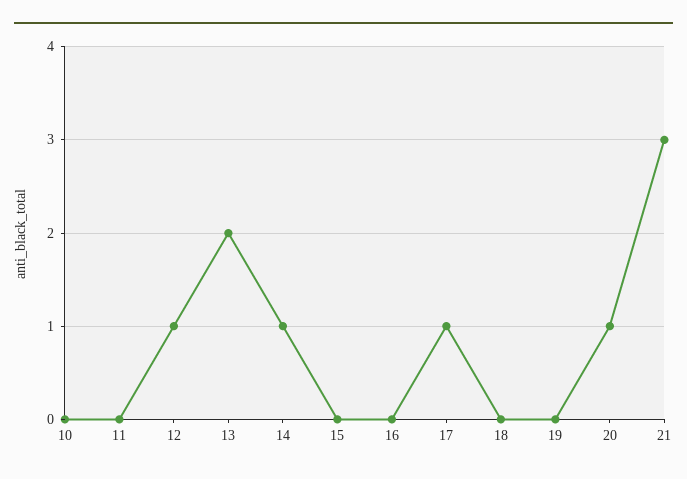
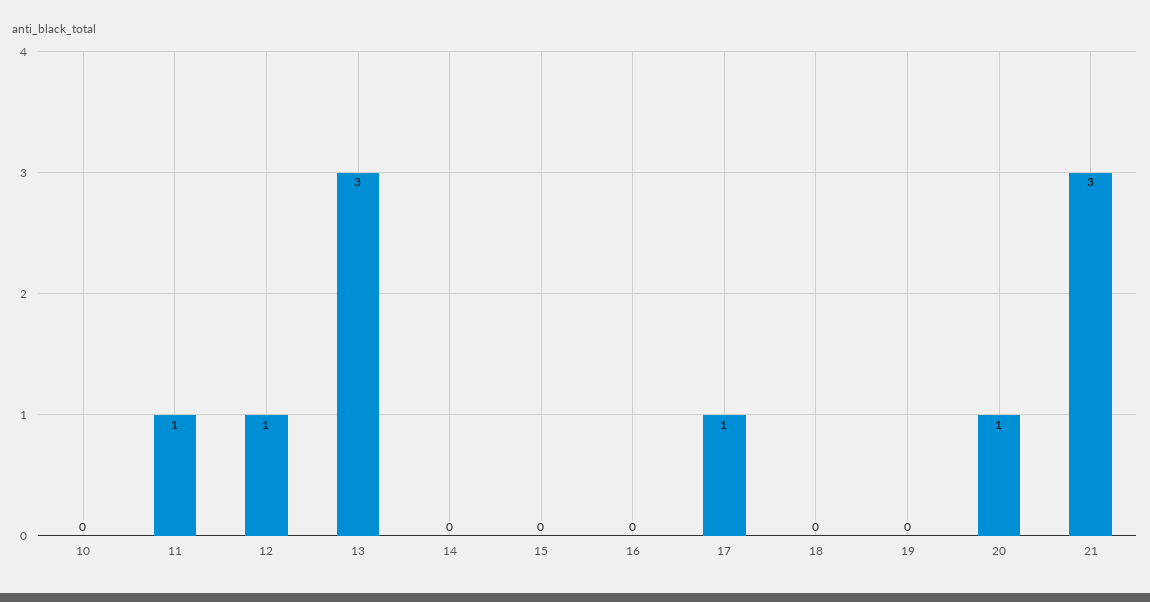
11: 0 -> 1
13: 2 -> 3
14: 1 -> 0

